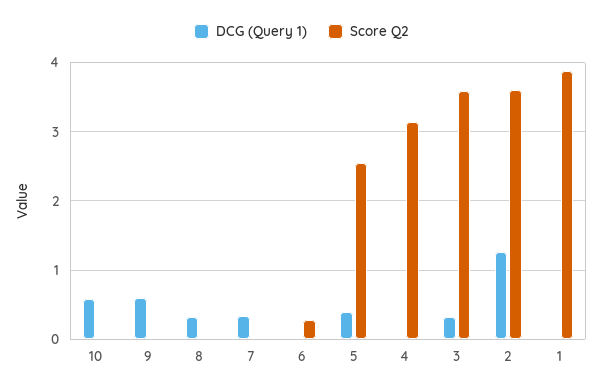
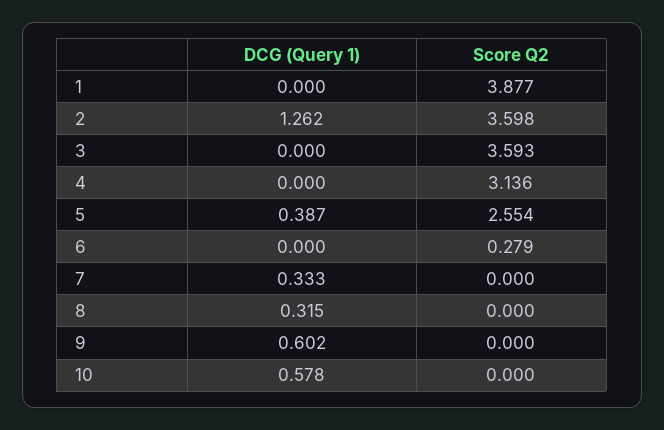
DCG (Query 1), 3: 0.3 -> 0

